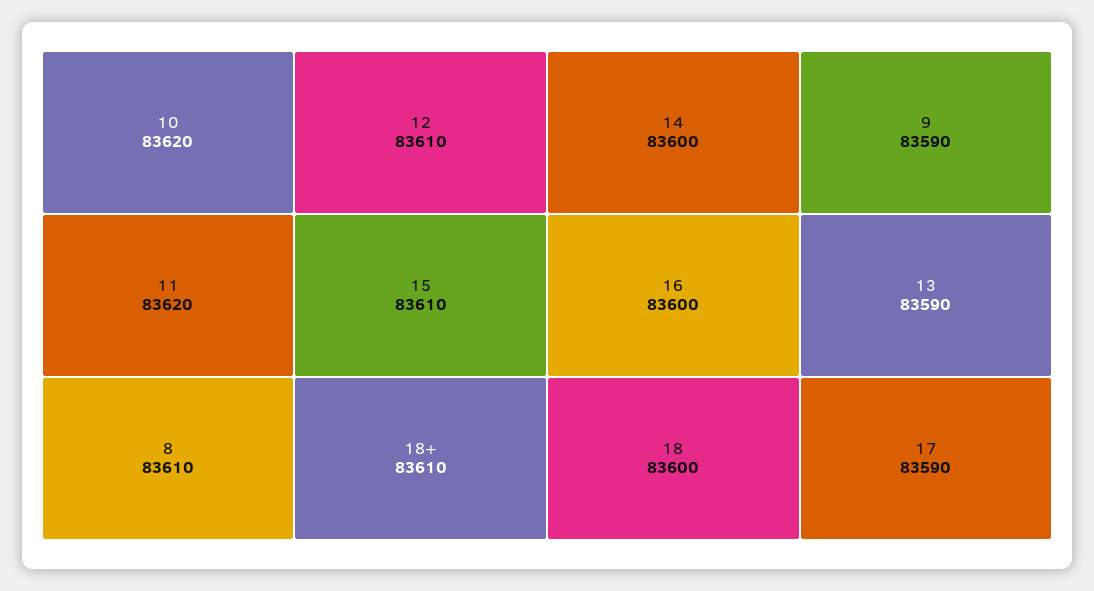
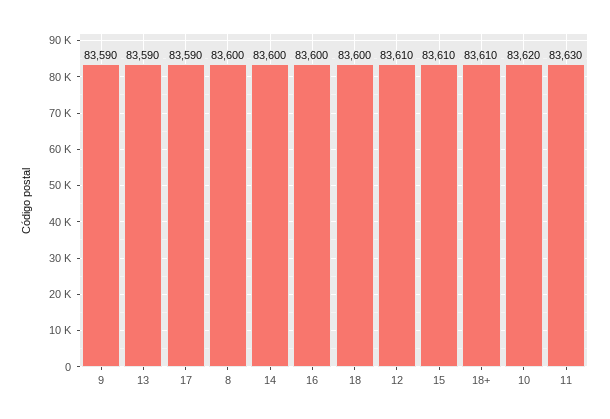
11: 83620 -> 83630
8: 83610 -> 83600

